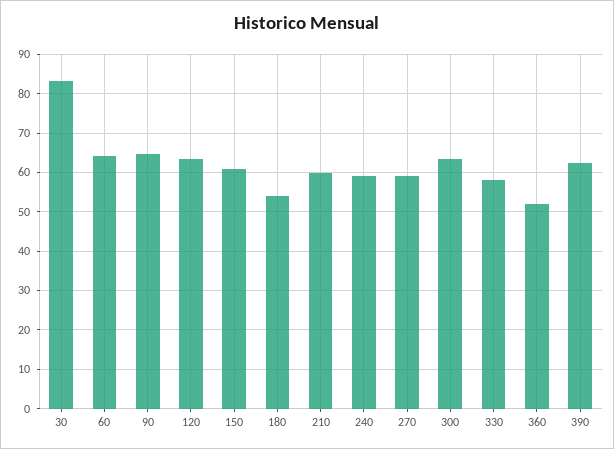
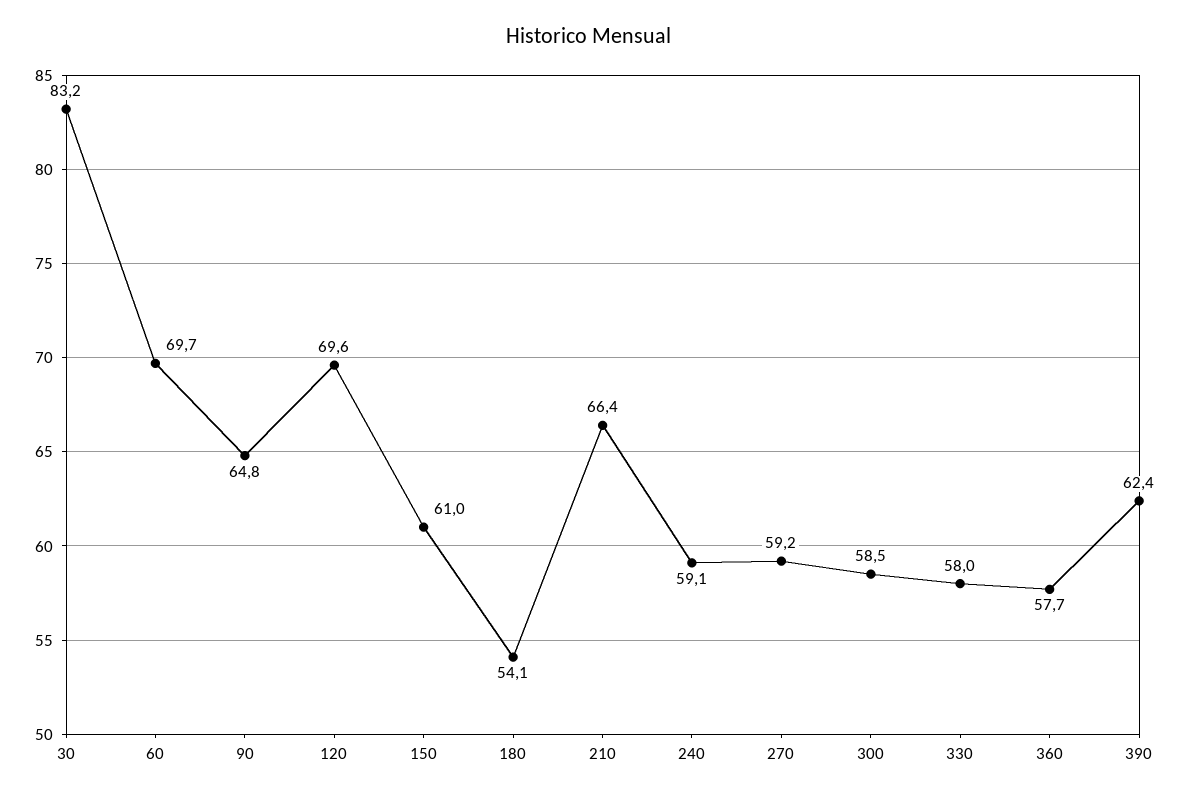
60: 64 -> 69.7
120: 64 -> 69.6
210: 60 -> 66.4
300: 64 -> 58.5
360: 52 -> 57.7

